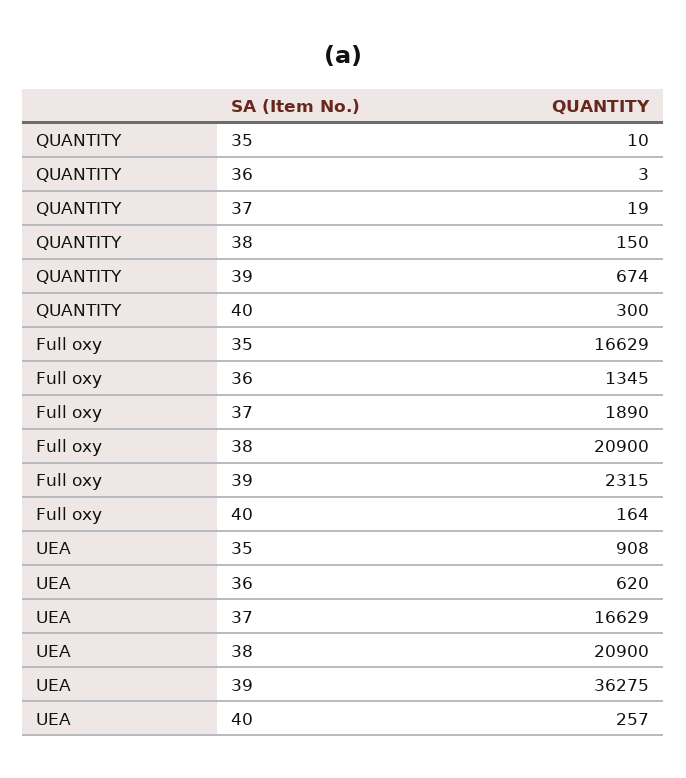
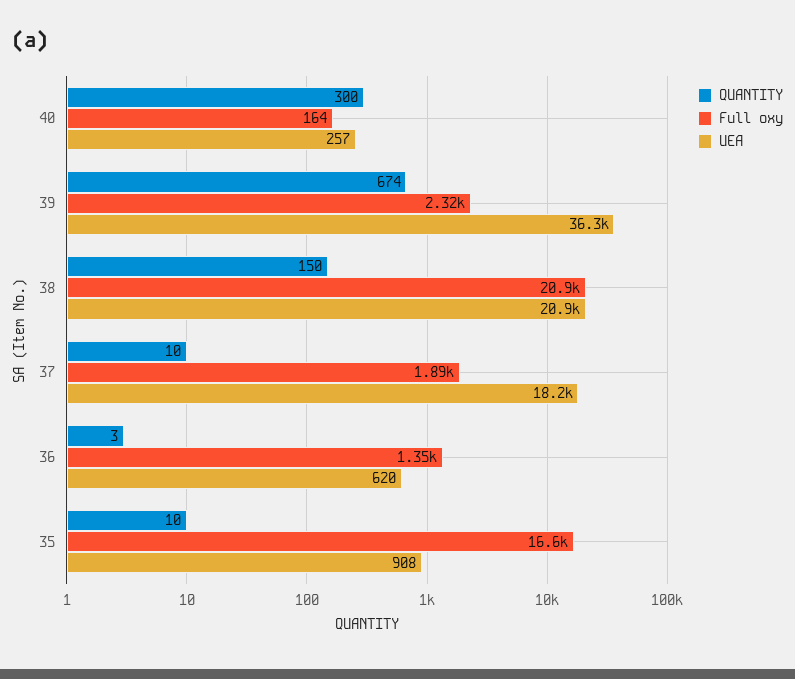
QUANTITY, 37: 19 -> 10
UEA, 37: 16629 -> 18200

